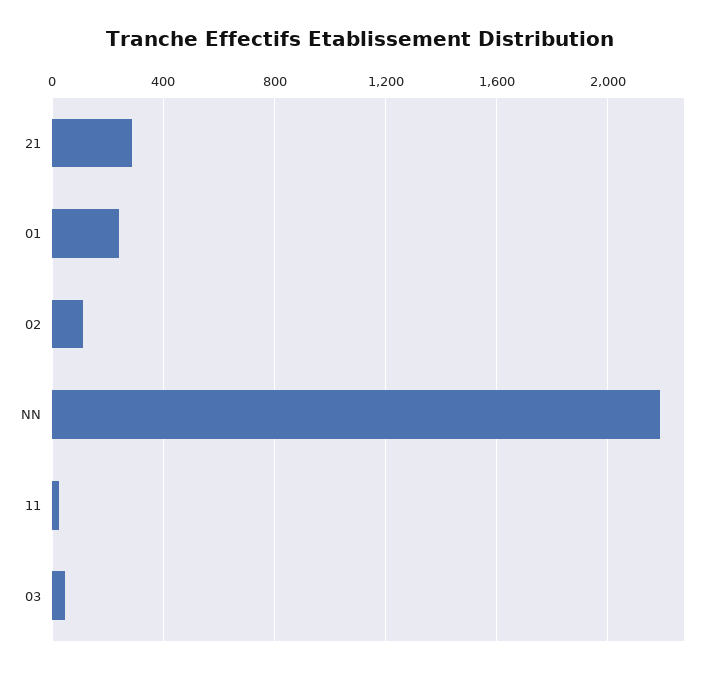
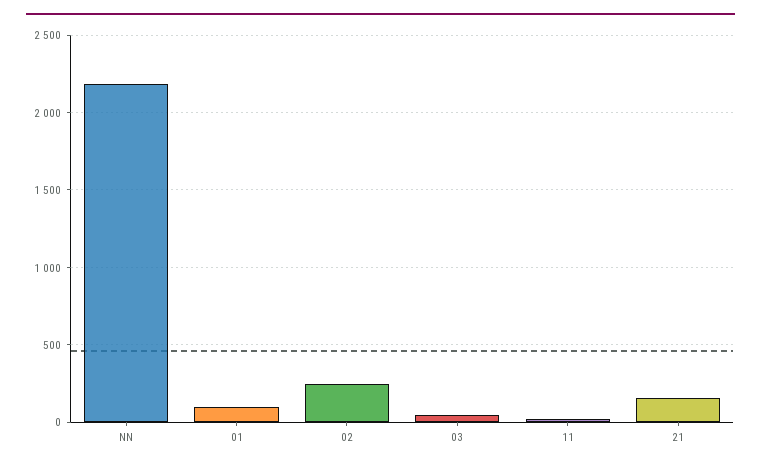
21: 300 -> 150
01: 250 -> 100
02: 100 -> 250

